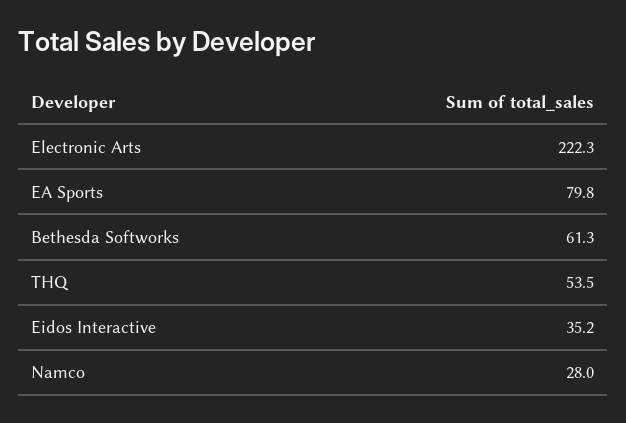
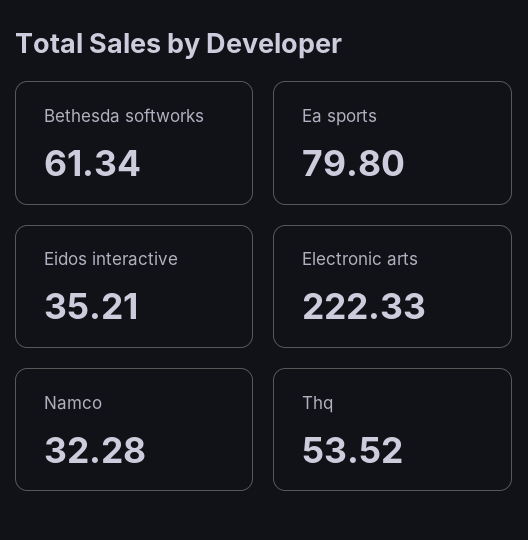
Namco: 28 -> 32.28

